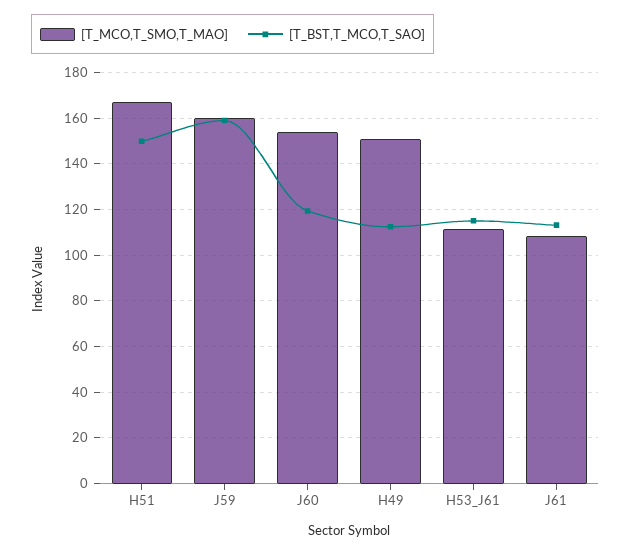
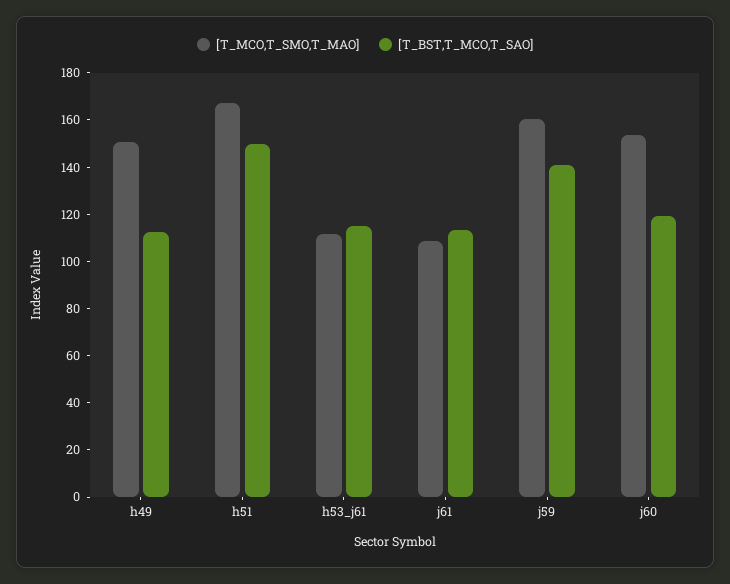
[T_BST,T_MCO,T_SAO], J59: 160 -> 140

